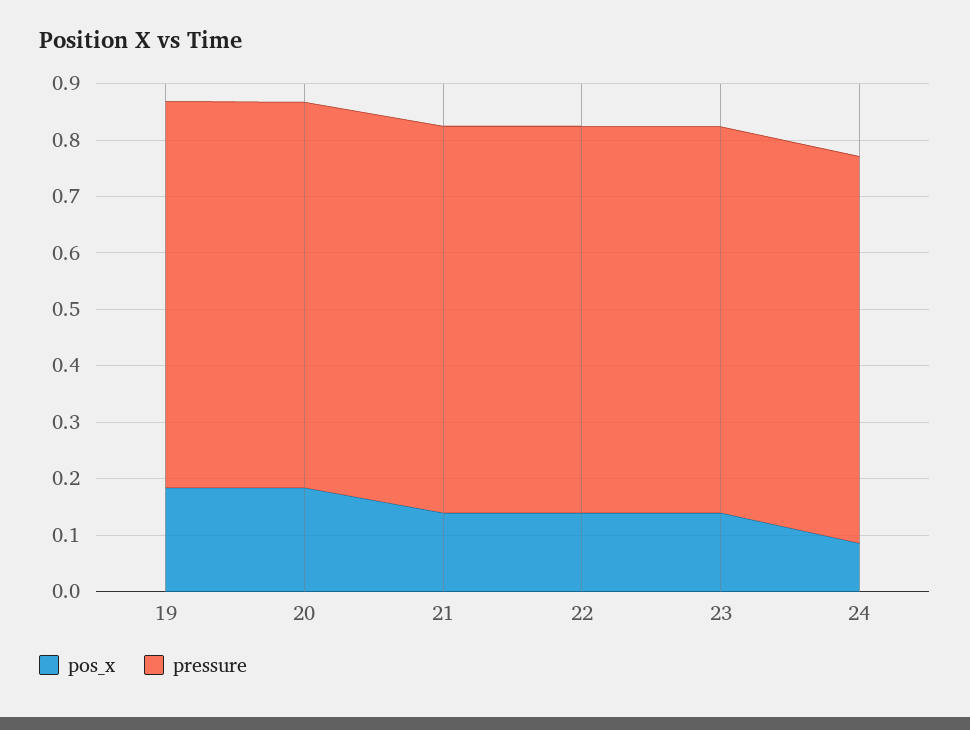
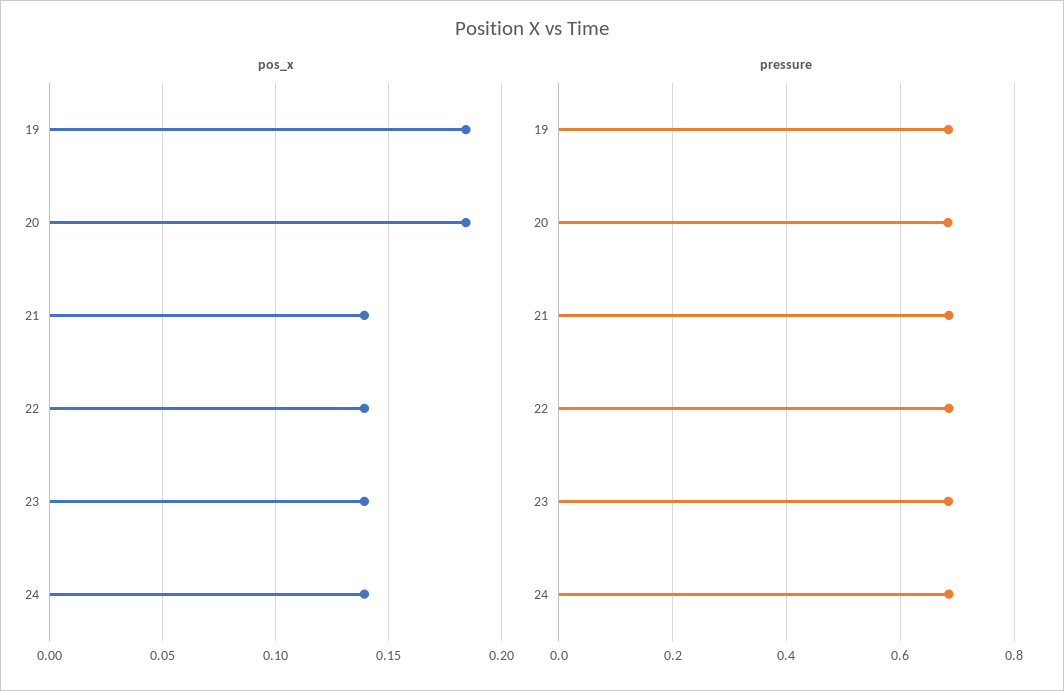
pos_x, 24: 0.08 -> 0.14

